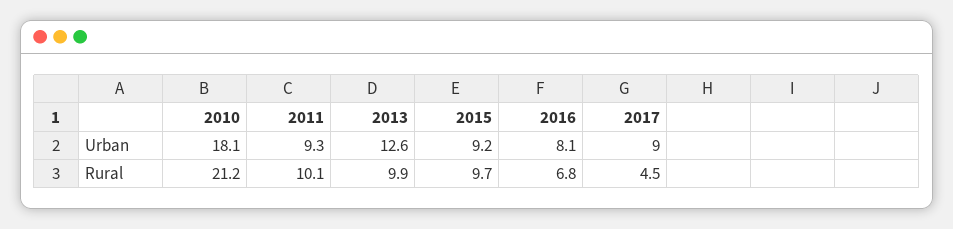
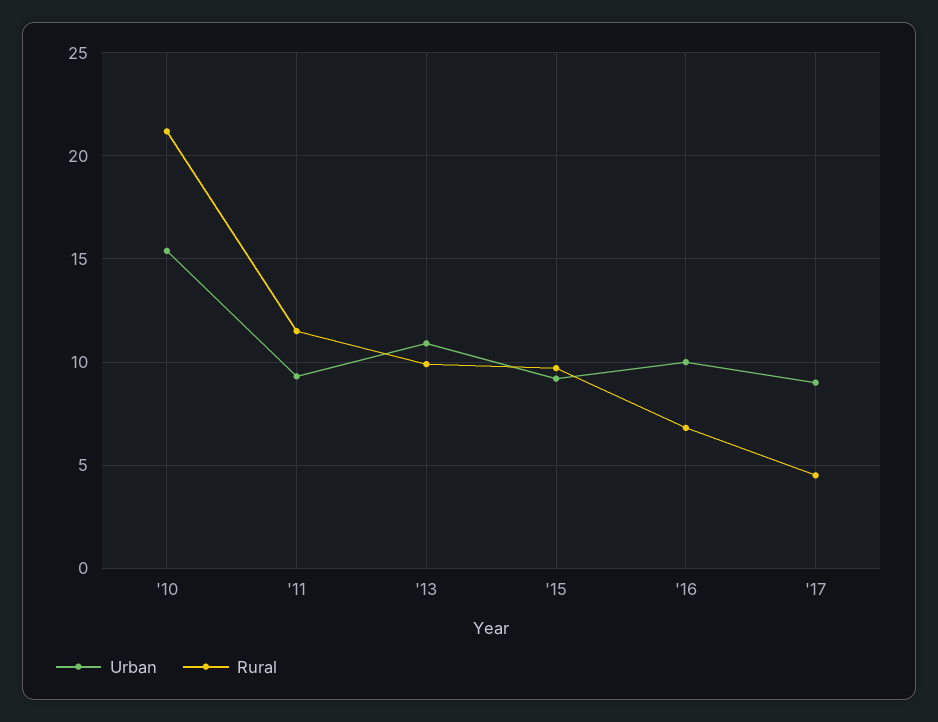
Urban, 2010: 18.1 -> 15.5
Urban, 2013: 12.6 -> 11
Urban, 2016: 8.1 -> 10
Rural, 2011: 10.1 -> 11.5

